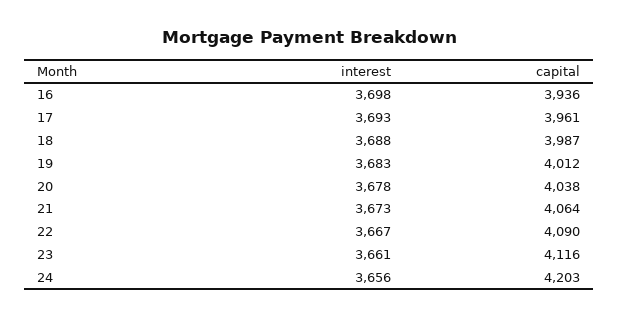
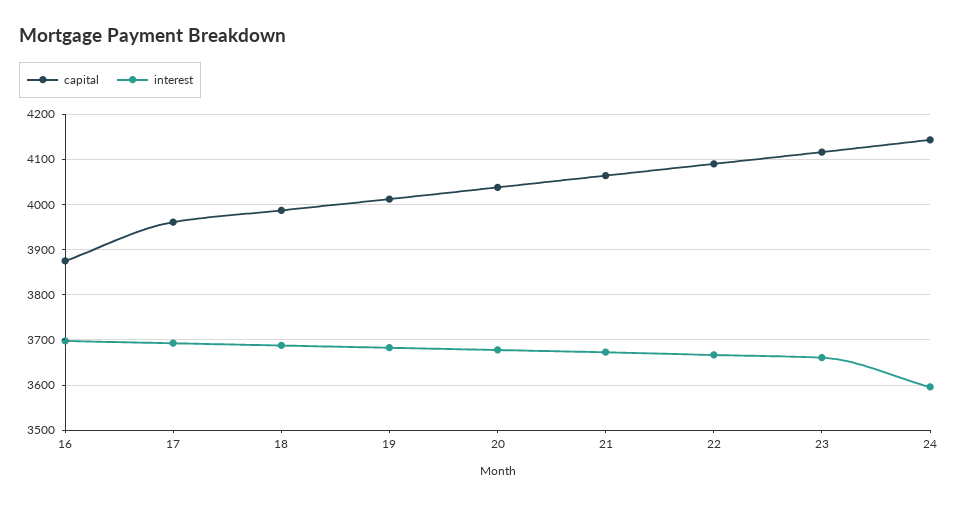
capital, 16: 3936 -> 3880
interest, 24: 3656 -> 3600
capital, 24: 4203 -> 4140

